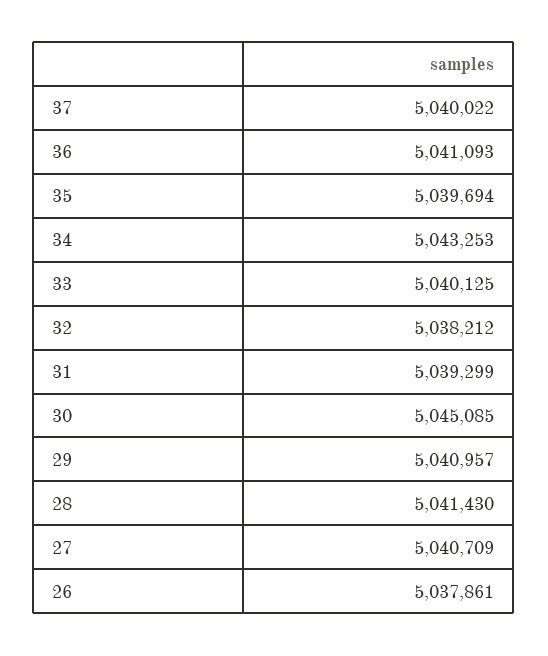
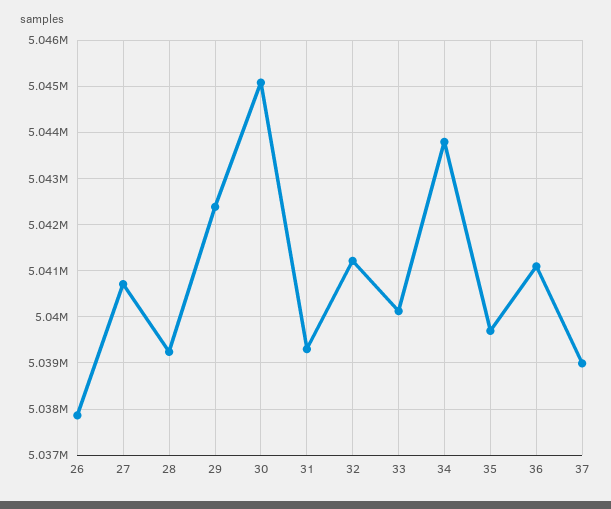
37: 5040022 -> 5039000
34: 5043253 -> 5043800
32: 5038212 -> 5041200
29: 5040957 -> 5042400
28: 5041430 -> 5039200

